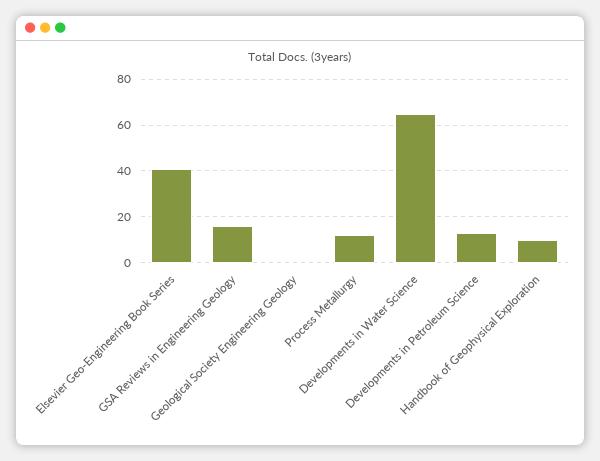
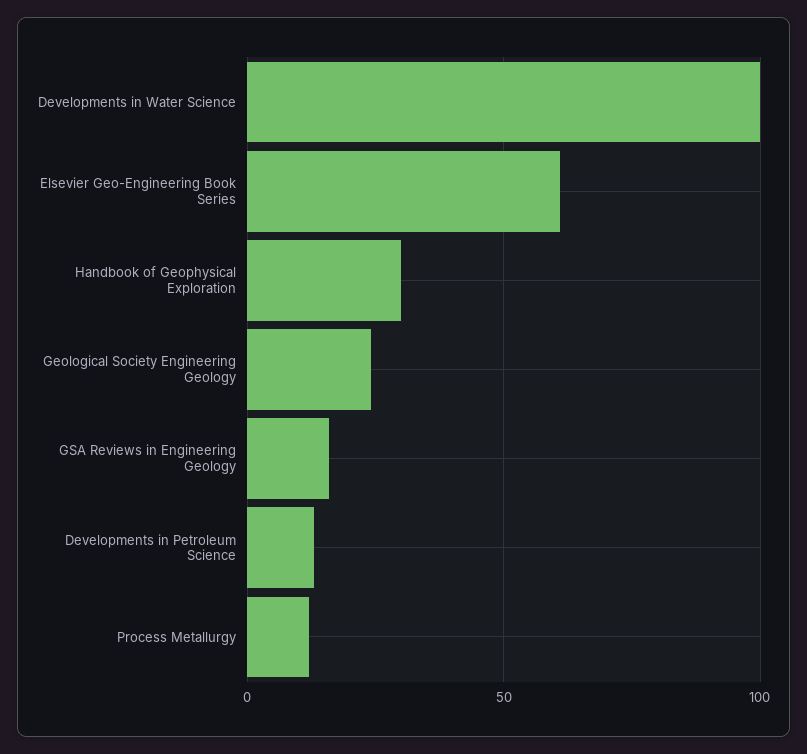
Elsevier Geo-Engineering Book Series: 40 -> 60
Geological Society Engineering Geology: 0 -> 25
Developments in Water Science: 65 -> 100
Handbook of Geophysical Exploration: 10 -> 30

